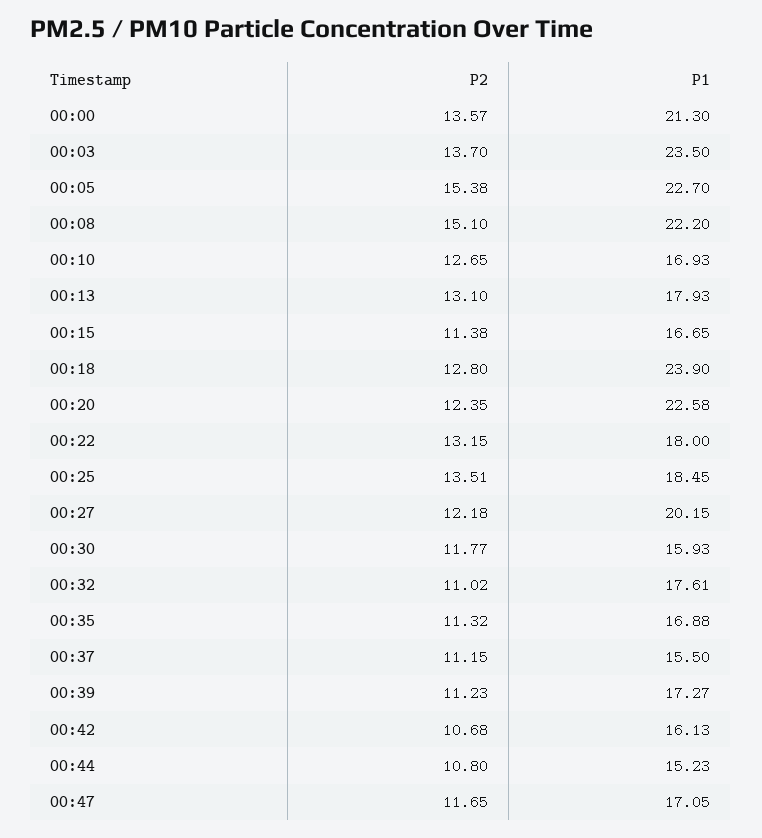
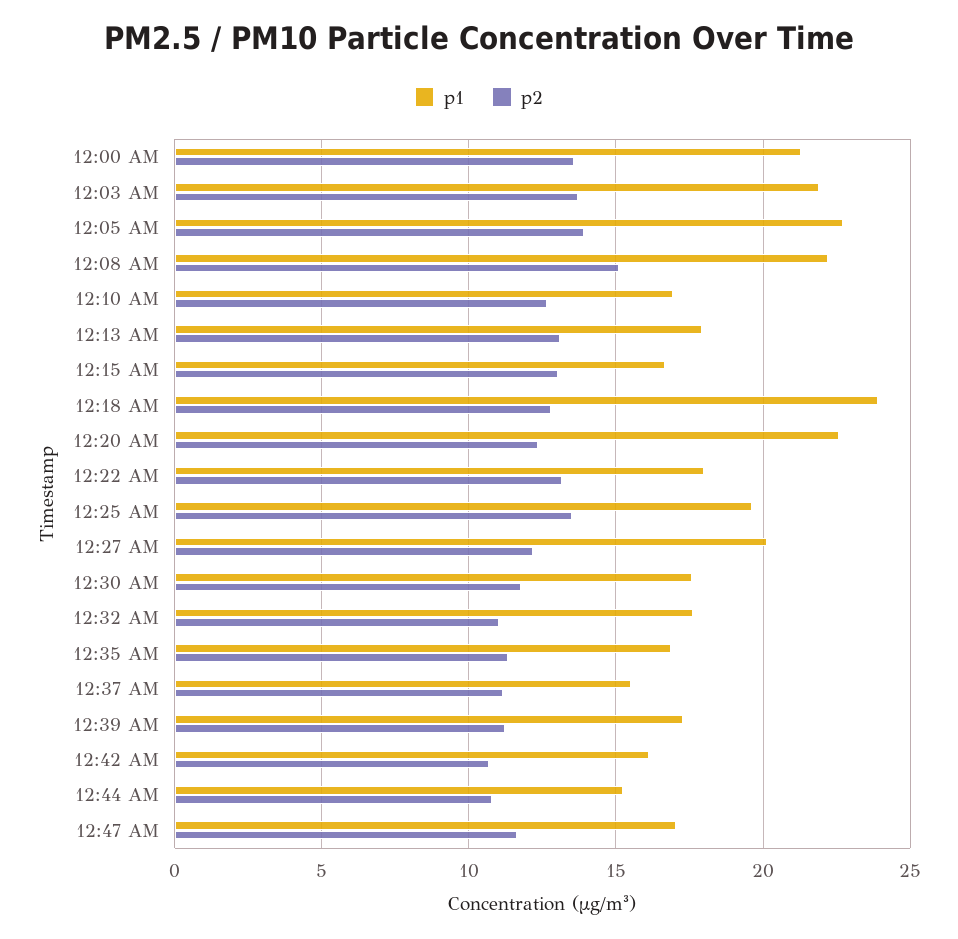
P1, 00:03: 23.5 -> 22
P2, 00:05: 15.38 -> 14
P2, 00:15: 11.38 -> 13
P1, 00:25: 18.45 -> 19.5
P1, 00:30: 15.93 -> 17.5

